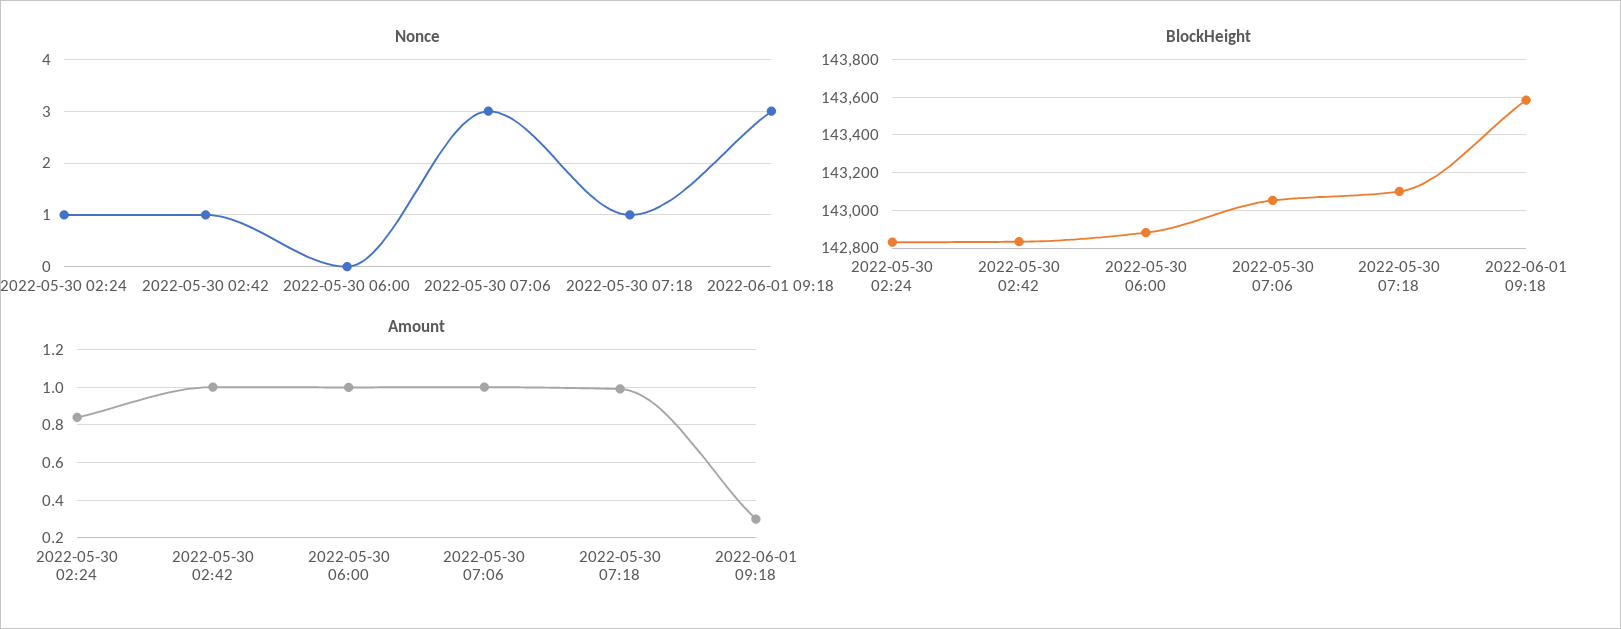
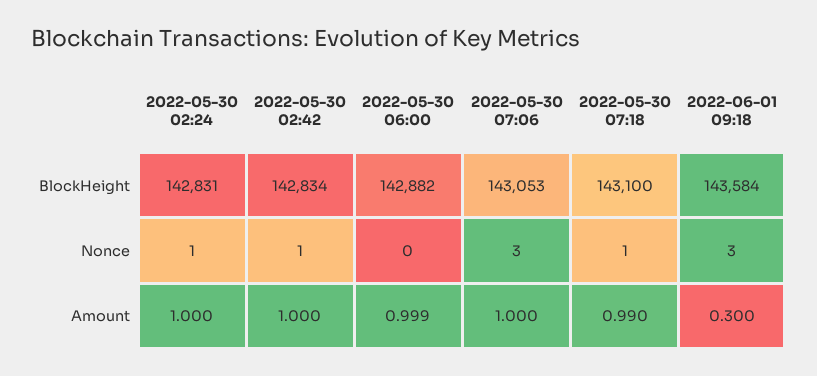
Amount, 2022-05-30 02:24: 0.85 -> 1

